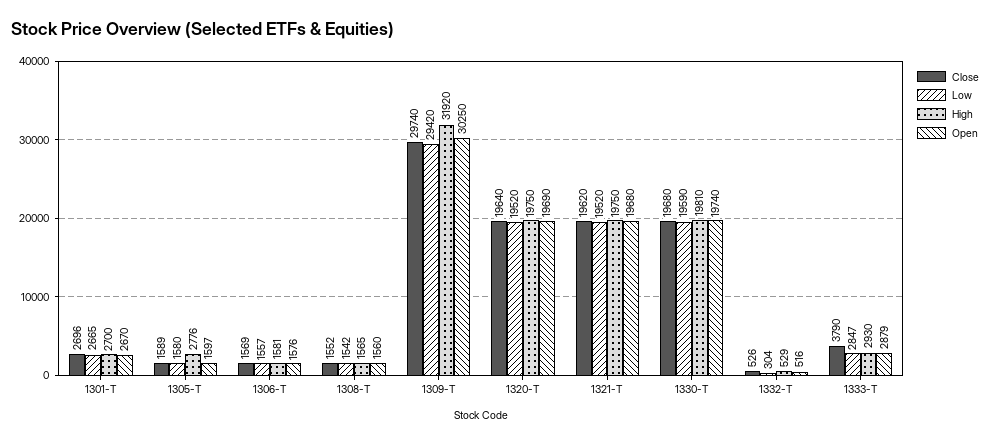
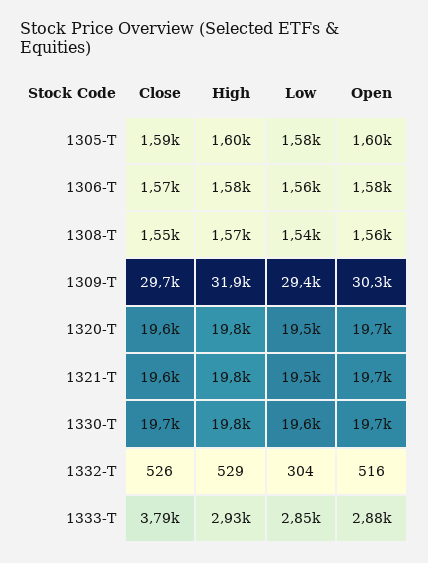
Close, 1301-T: 2696 -> none
Low, 1301-T: 2665 -> none
High, 1301-T: 2700 -> none
Open, 1301-T: 2670 -> none
High, 1305-T: 2776 -> 1600

